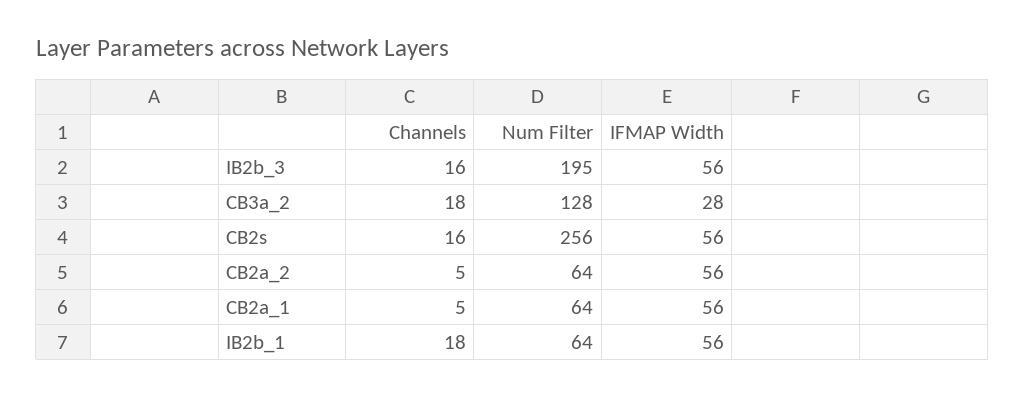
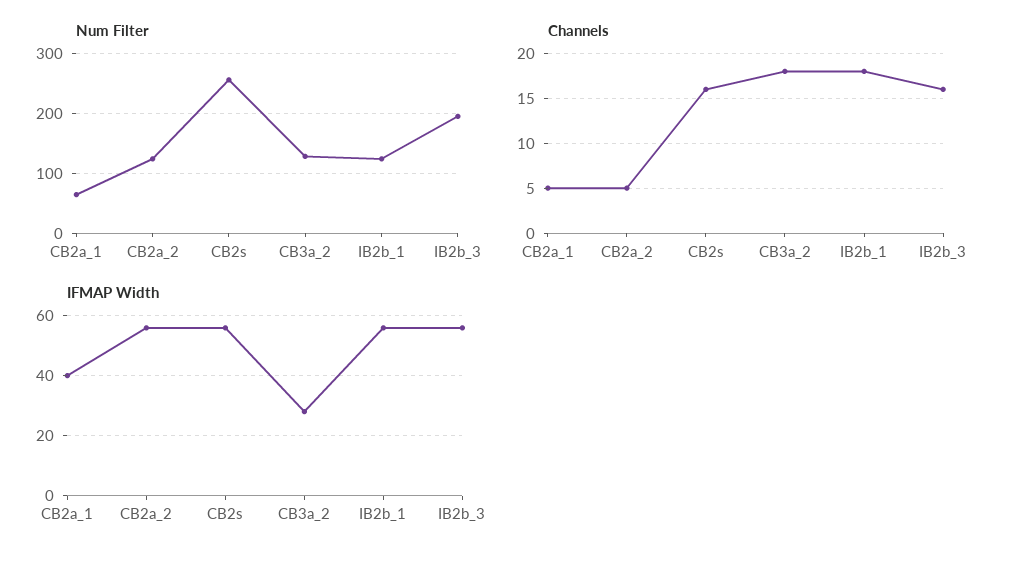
Num Filter, CB2a_2: 64 -> 120
IFMAP Width, CB2a_1: 56 -> 40
Num Filter, IB2b_1: 64 -> 120

